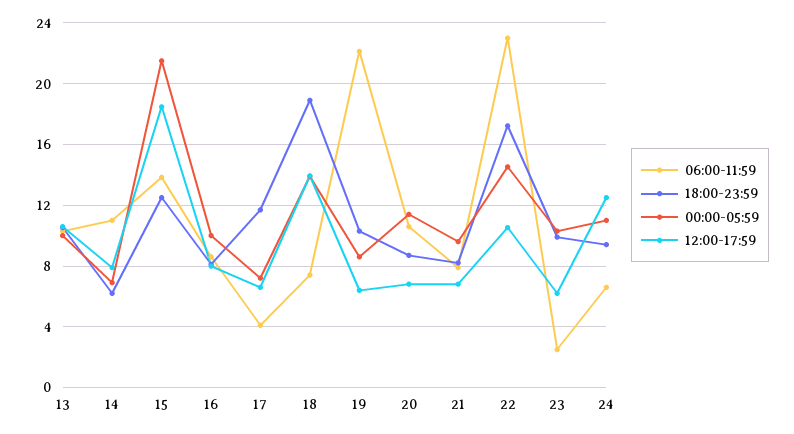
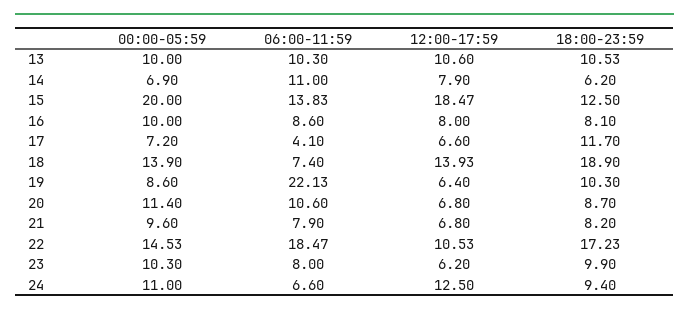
00:00-05:59, 15: 21.5 -> 20
06:00-11:59, 22: 23 -> 18.47
06:00-11:59, 23: 2.5 -> 8

